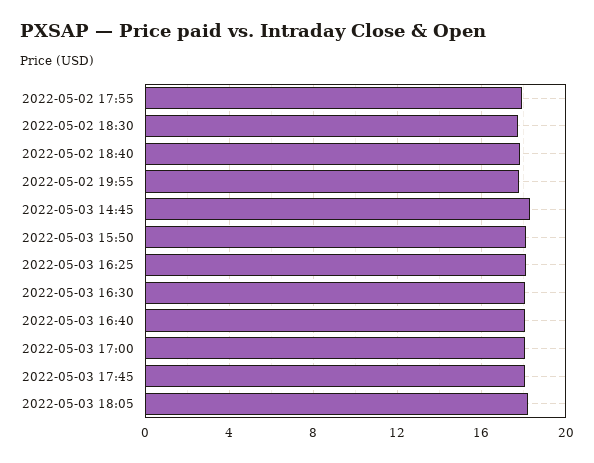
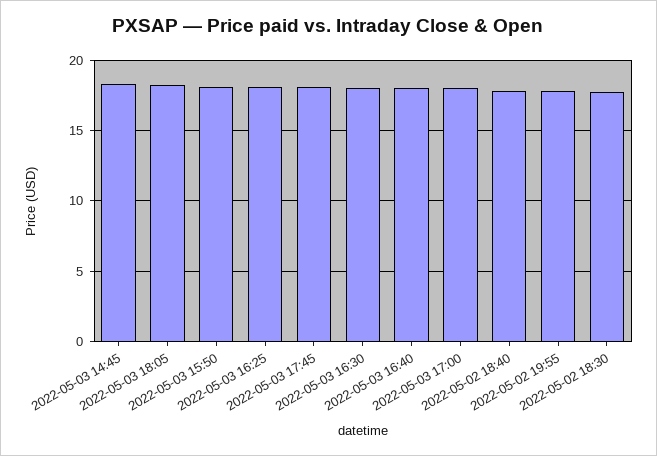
2022-05-02 17:55: 18 -> none

